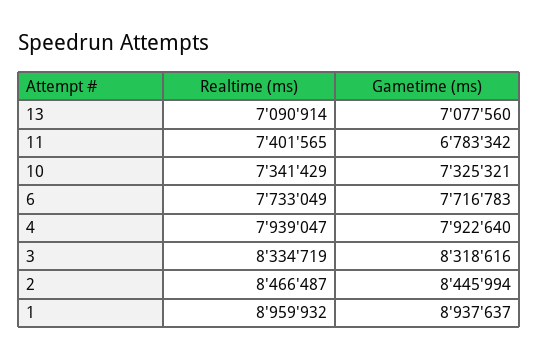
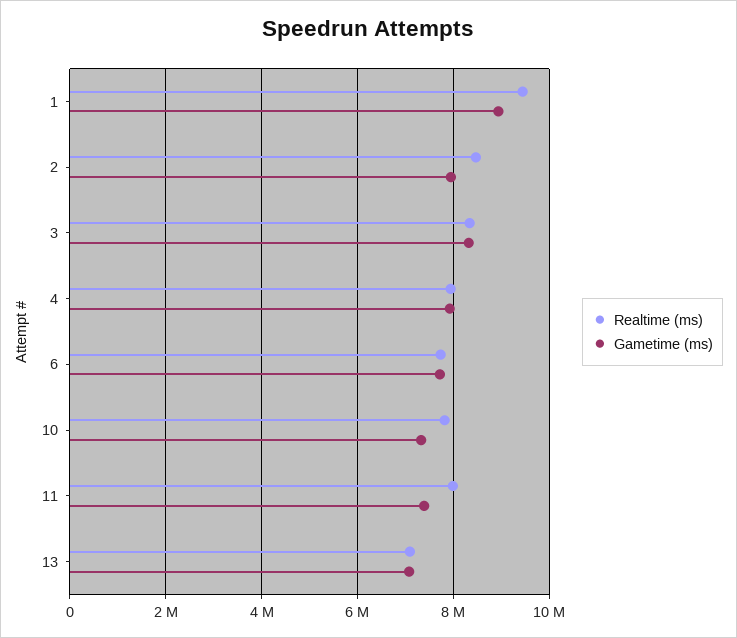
Realtime (ms), 11: 7401565 -> 8000000
Gametime (ms), 11: 6783342 -> 7400000
Realtime (ms), 10: 7341429 -> 7800000
Gametime (ms), 2: 8445994 -> 8000000
Realtime (ms), 1: 8959932 -> 9400000

